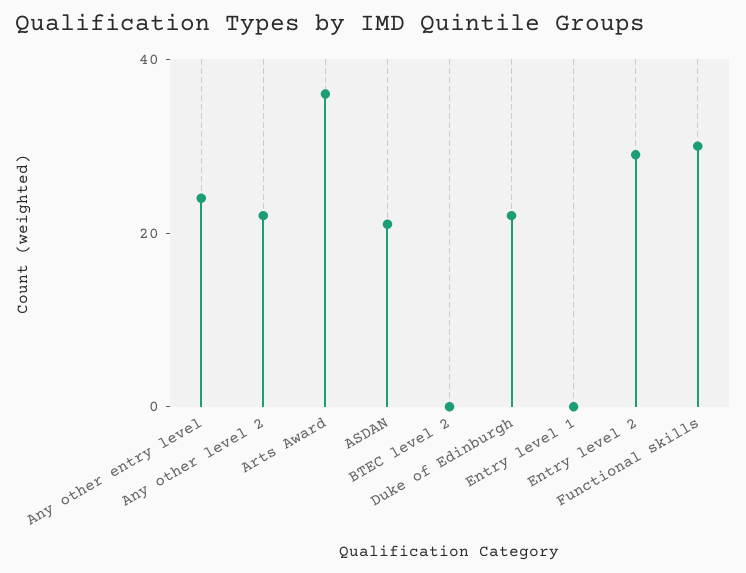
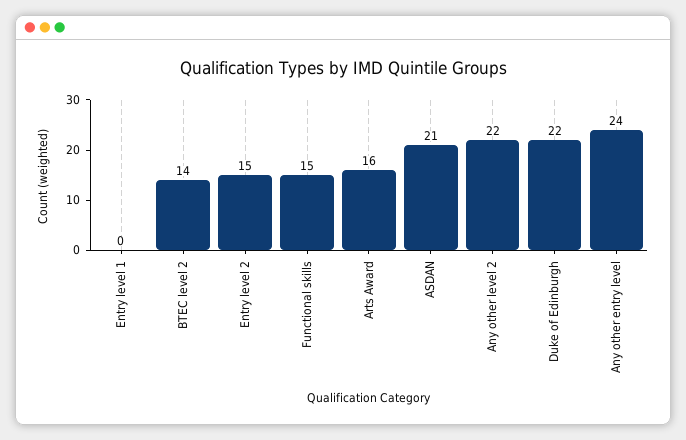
Arts Award: 35 -> 16
BTEC level 2: 0 -> 14
Entry level 2: 30 -> 15
Functional skills: 30 -> 15

